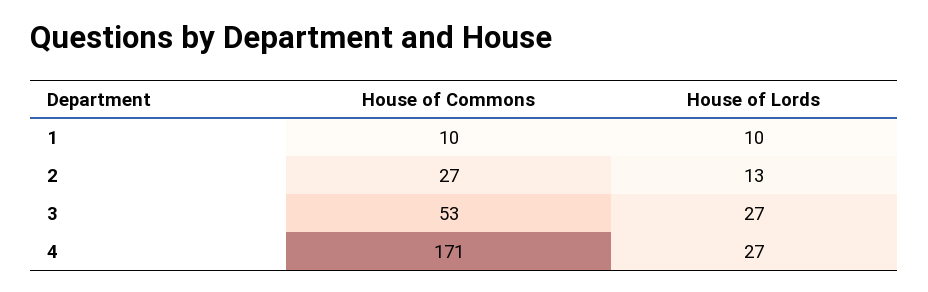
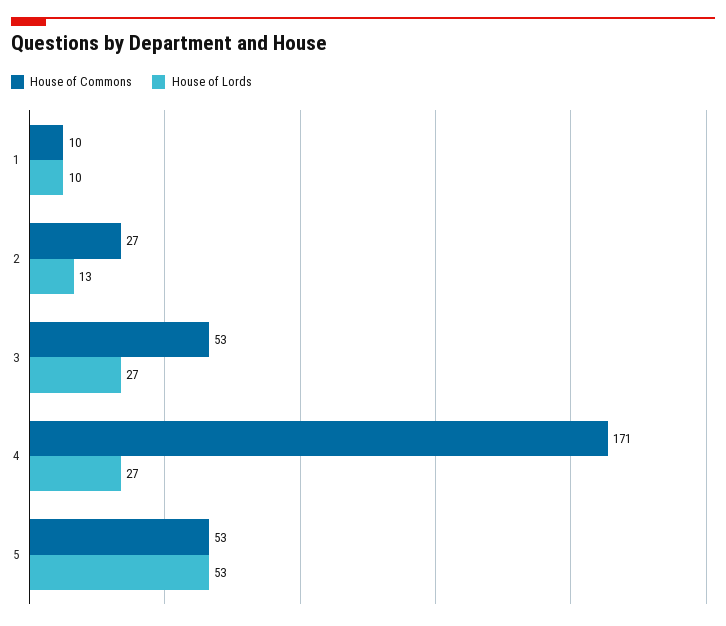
House of Commons, 5: none -> 53
House of Lords, 5: none -> 53

